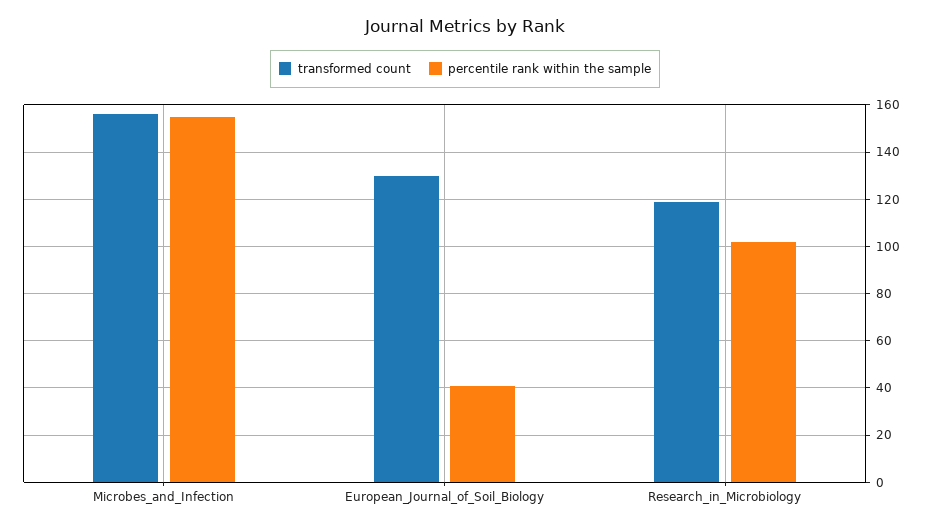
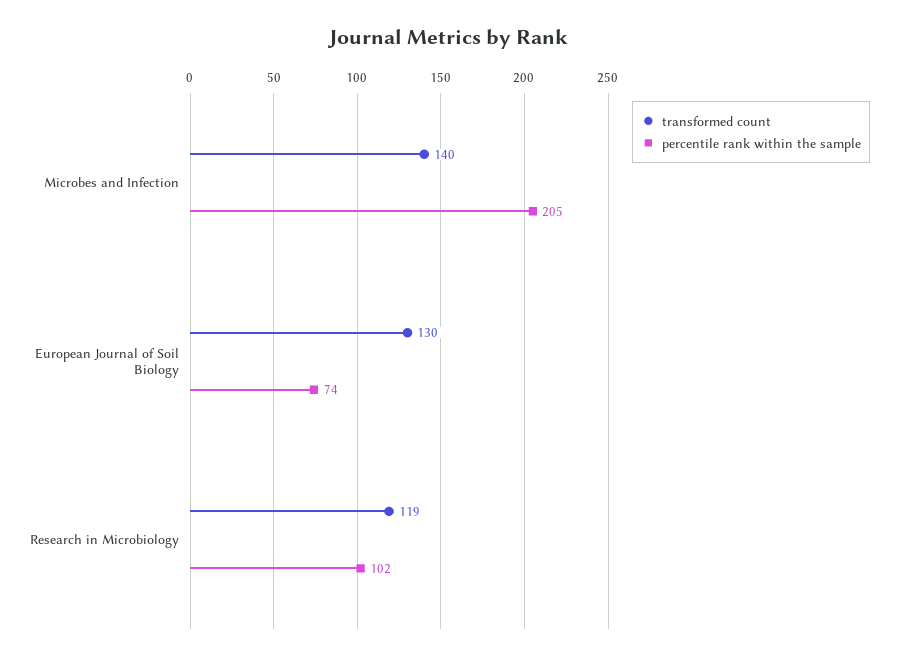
transformed count, Microbes_and_Infection: 155 -> 140
percentile rank within the sample, Microbes_and_Infection: 155 -> 205
percentile rank within the sample, European_Journal_of_Soil_Biology: 40 -> 74

